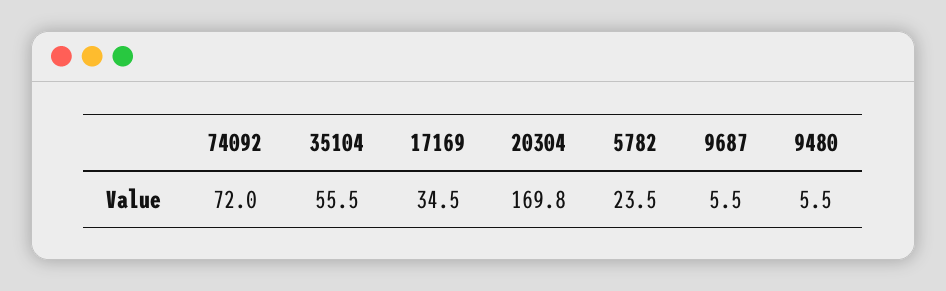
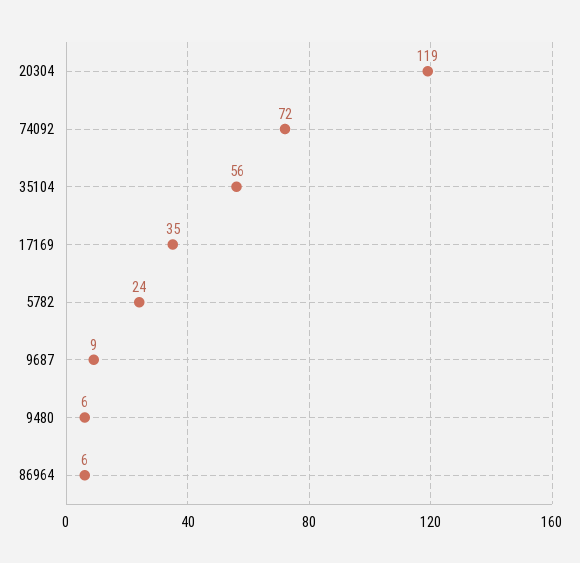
20304: 169.8 -> 119
9687: 5.5 -> 9
86964: none -> 6

